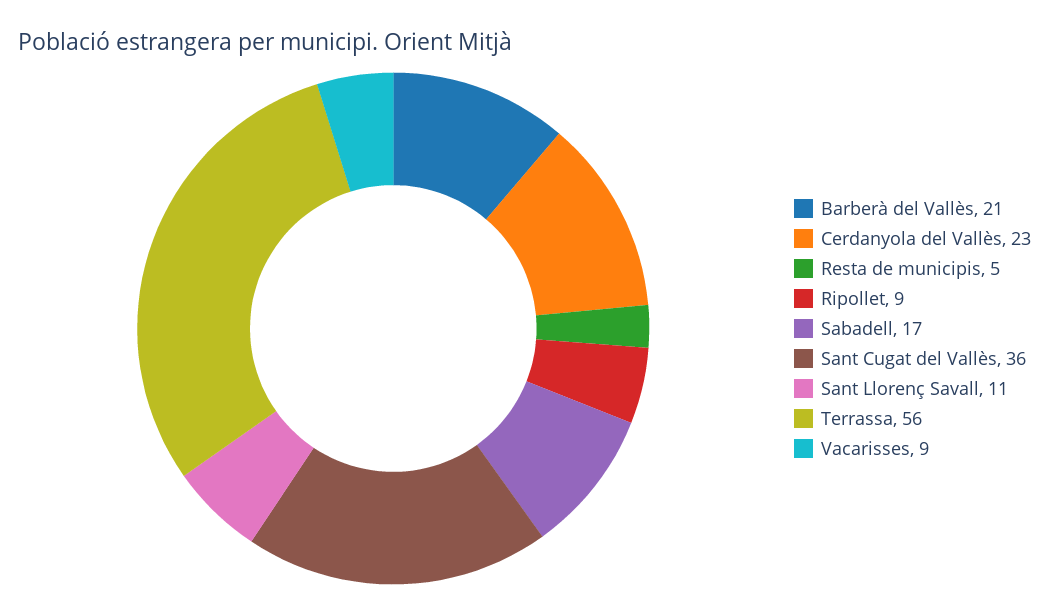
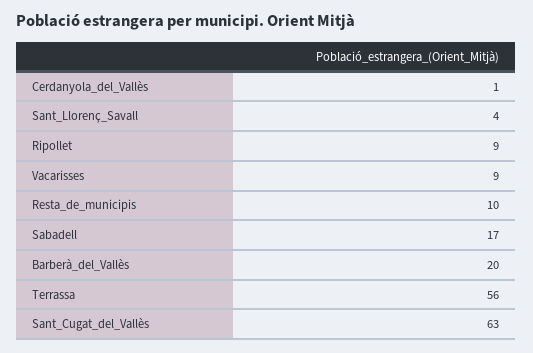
Barberà del Vallès: 21 -> 20
Cerdanyola del Vallès: 23 -> 1
Resta de municipis: 5 -> 10
Sant Cugat del Vallès: 36 -> 63
Sant Llorenç Savall: 11 -> 4

